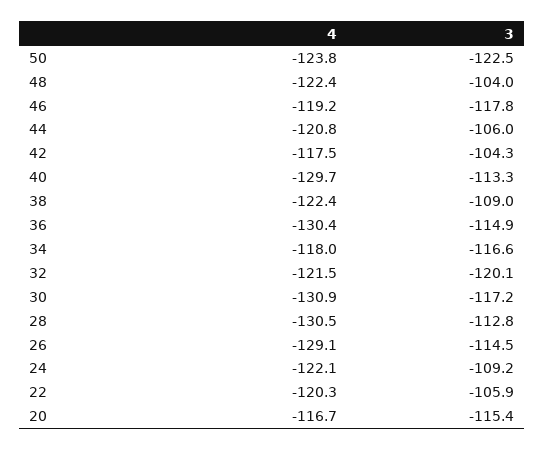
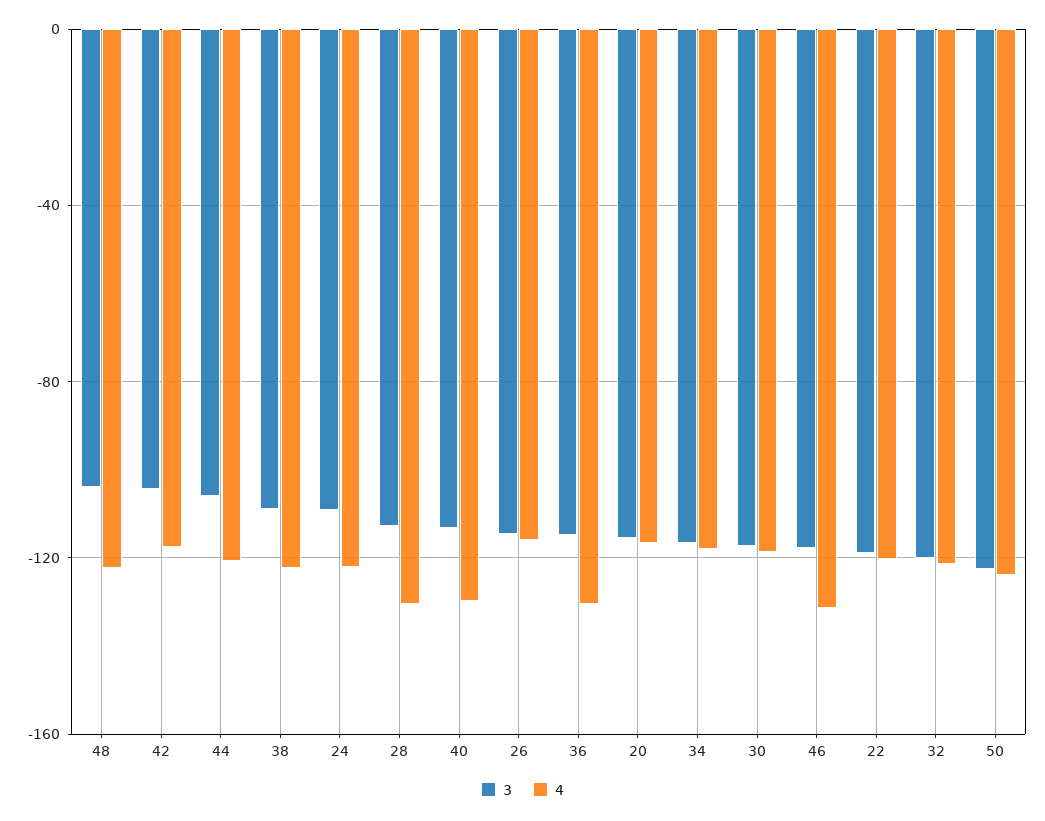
4, 46: -119.2 -> -130
4, 30: -130.9 -> -120
4, 26: -129.1 -> -115
3, 22: -105.9 -> -120

